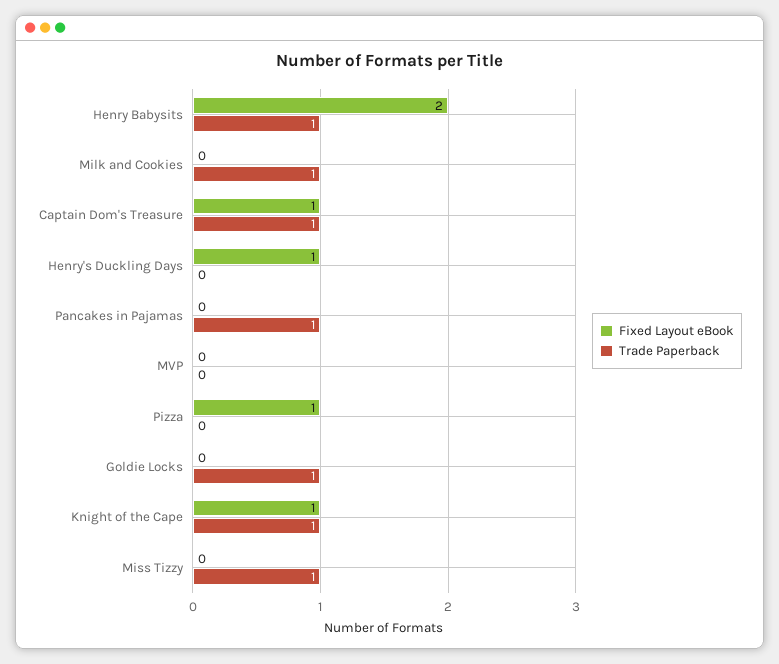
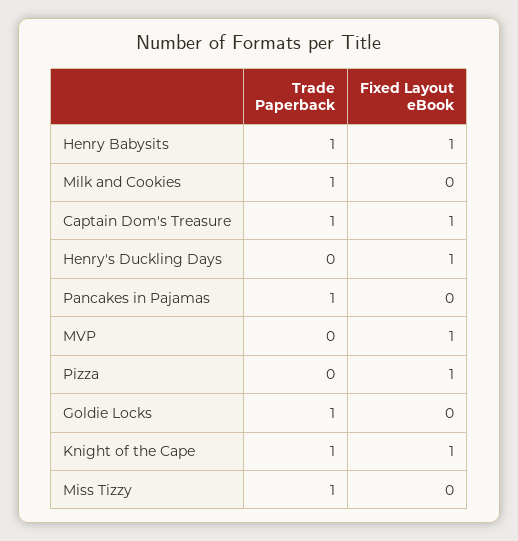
Fixed Layout eBook, Henry Babysits: 2 -> 1
Fixed Layout eBook, MVP: 0 -> 1

